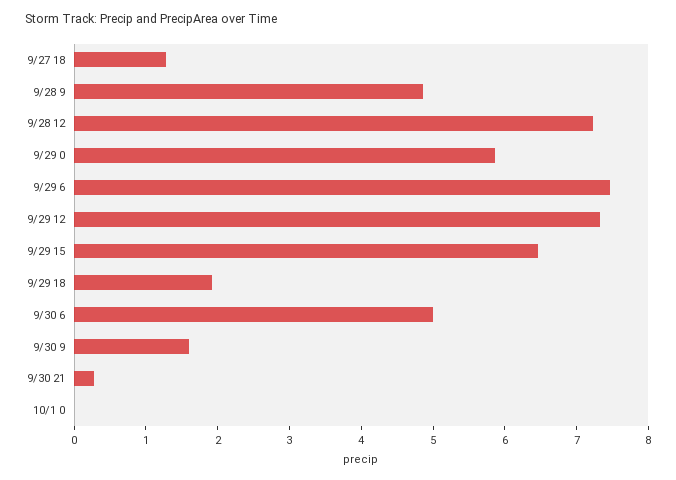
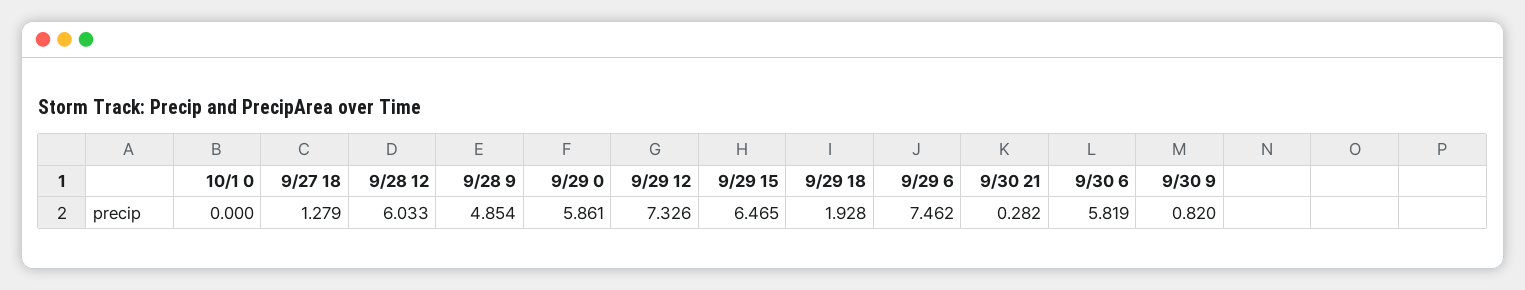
9/28 12: 7.2 -> 6.033
9/30 6: 5 -> 5.819
9/30 9: 1.6 -> 0.82

